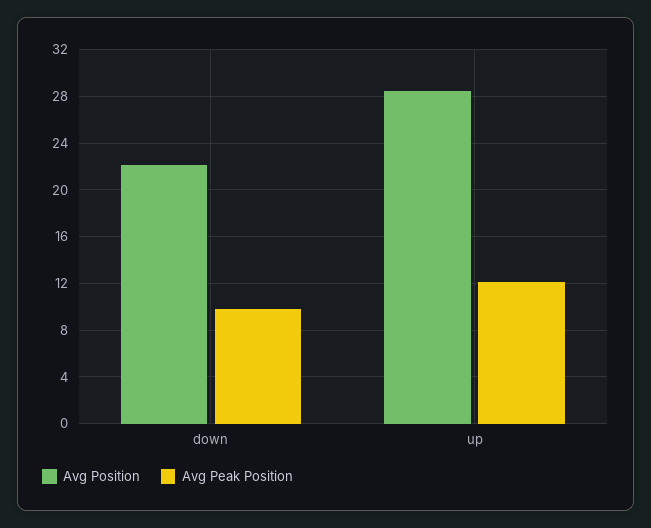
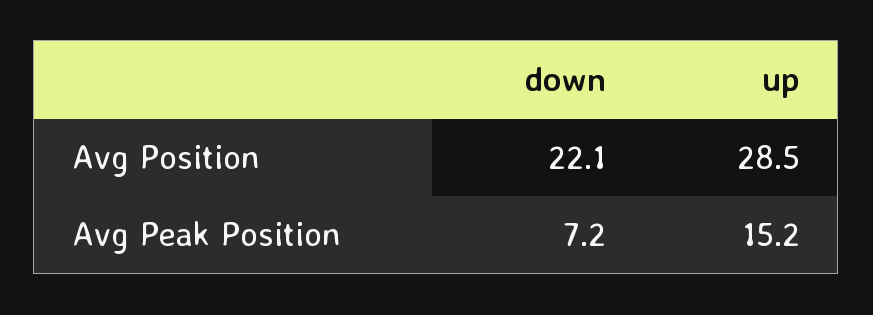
Avg Peak Position, down: 10 -> 7.2
Avg Peak Position, up: 12 -> 15.2

